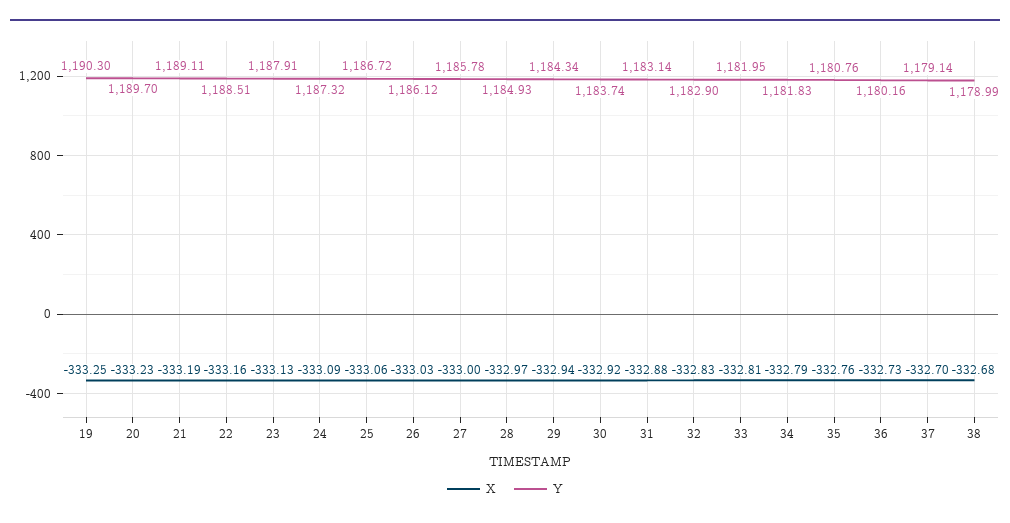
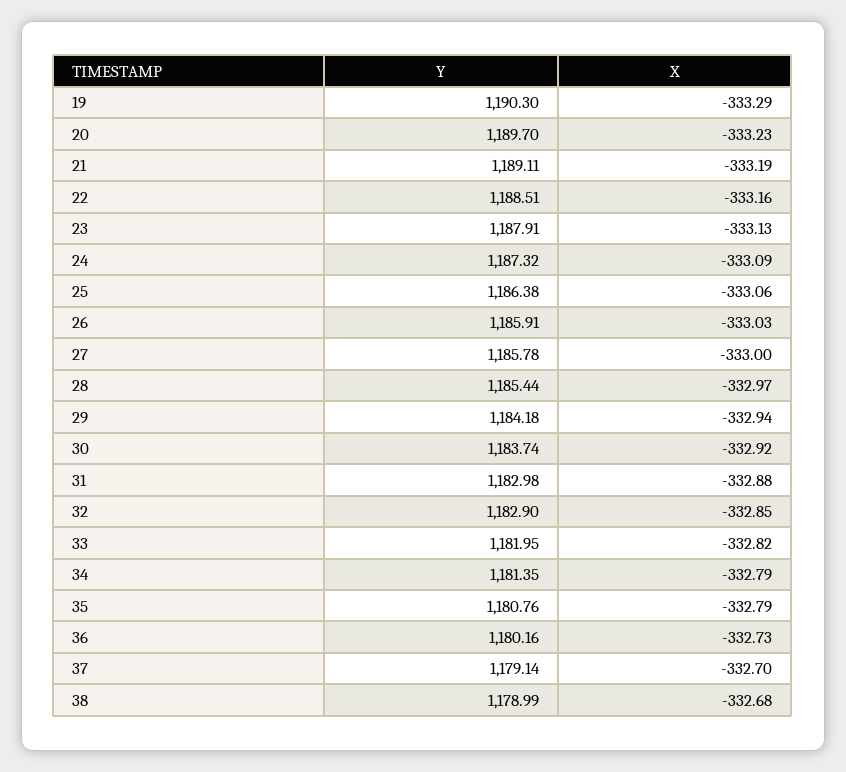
X, 19: -333.25 -> -333.29
Y, 25: 1186.72 -> 1186.38
Y, 26: 1186.12 -> 1185.91
Y, 28: 1184.93 -> 1185.44
Y, 29: 1184.34 -> 1184.18
Y, 31: 1183.14 -> 1182.98
X, 32: -332.83 -> -332.85
X, 33: -332.81 -> -332.82
Y, 34: 1181.83 -> 1181.35
X, 35: -332.76 -> -332.79

